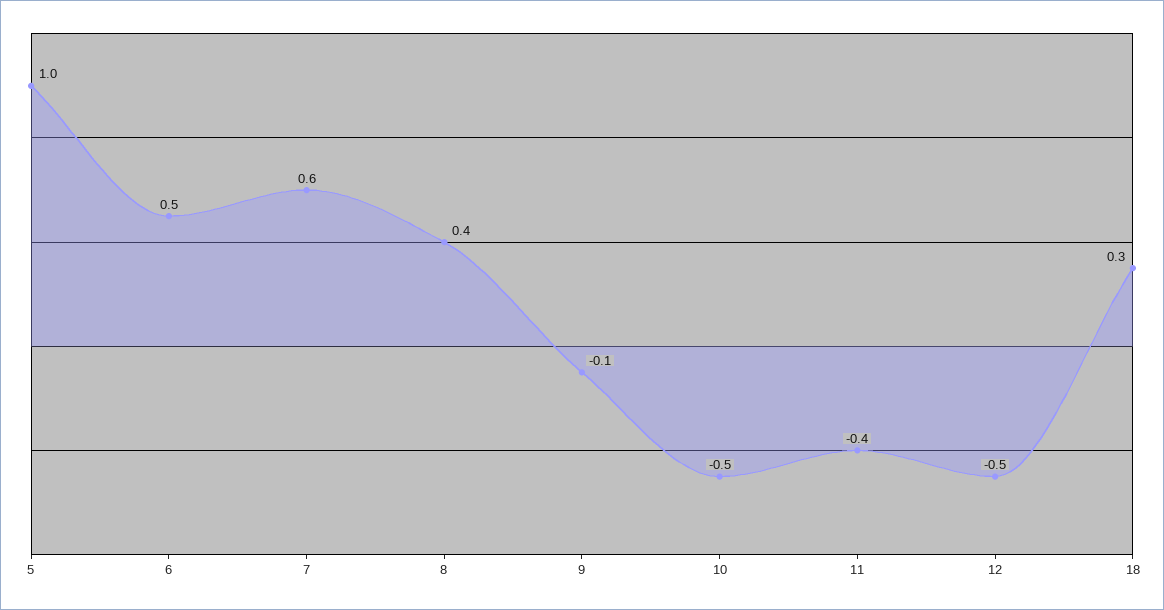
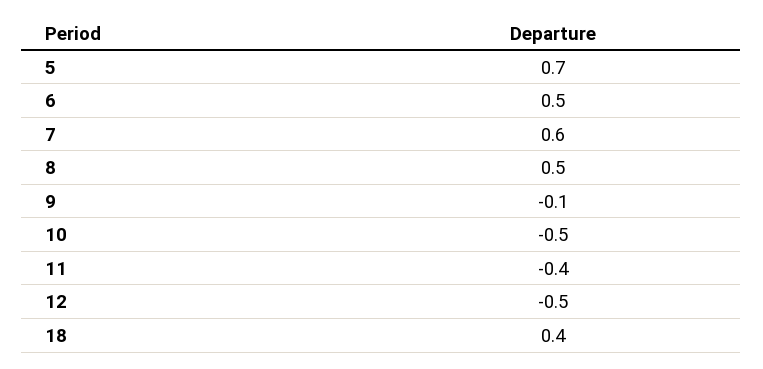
5: 1 -> 0.7
8: 0.4 -> 0.5
18: 0.3 -> 0.4

